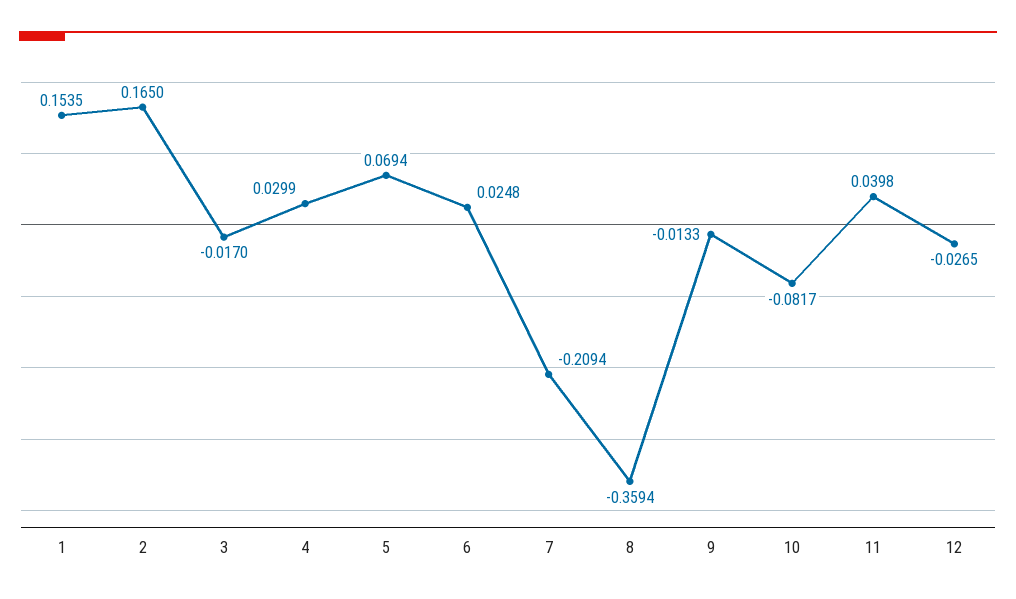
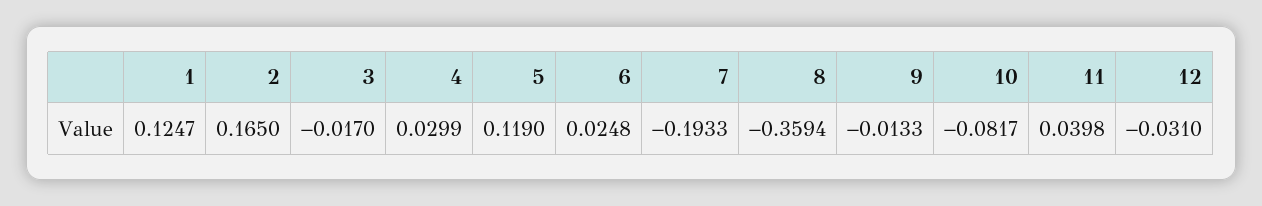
1: 0.1535 -> 0.1247
5: 0.0694 -> 0.119
7: -0.2094 -> -0.1933
12: -0.0265 -> -0.031

